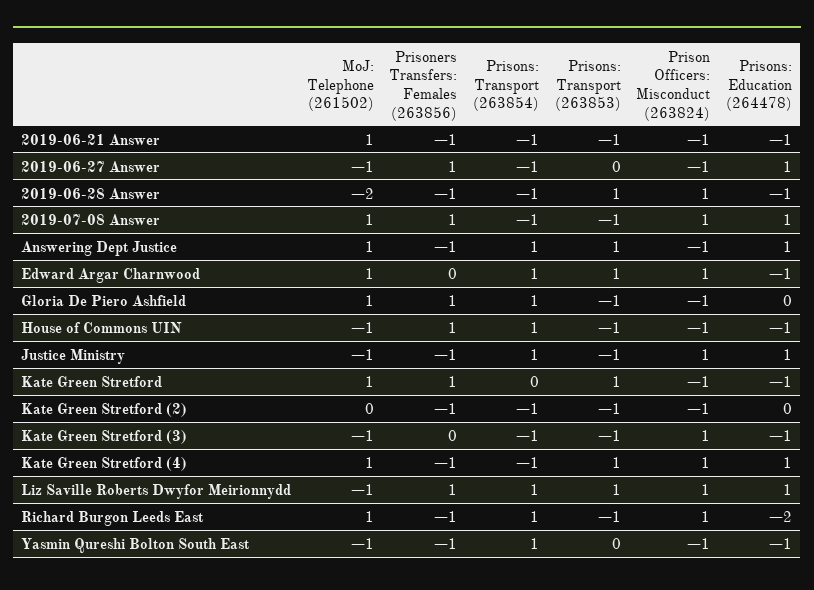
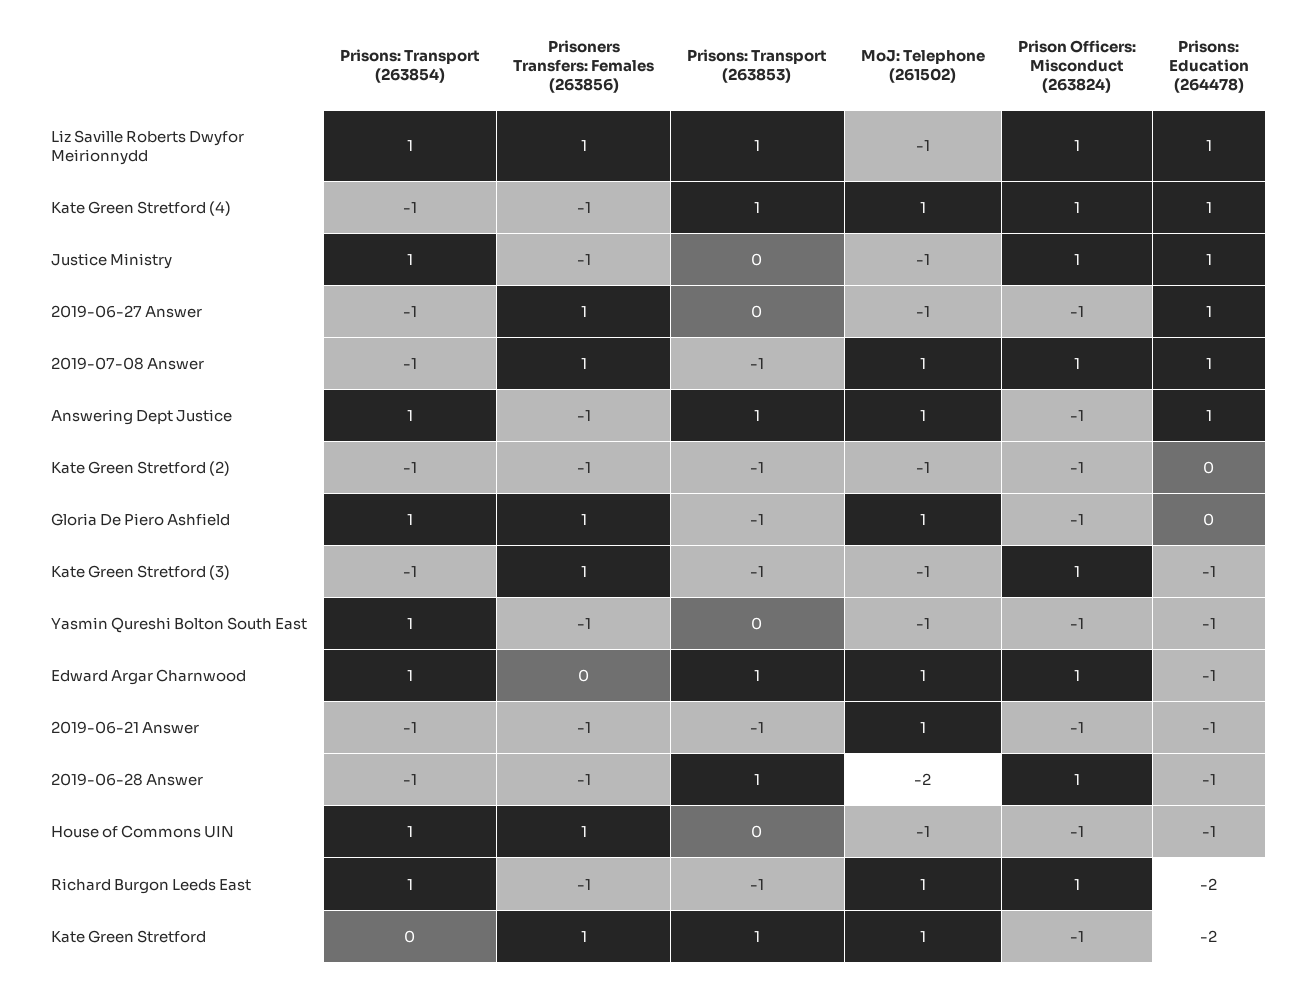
Prisons: Transport (263853), House of Commons UIN: -1 -> 0
Prisons: Transport (263853), Justice Ministry: -1 -> 0
Prisons: Education (264478), Kate Green Stretford: -1 -> -2
MoJ: Telephone (261502), Kate Green Stretford (2): 0 -> -1
Prisoners Transfers: Females (263856), Kate Green Stretford (3): 0 -> 1

